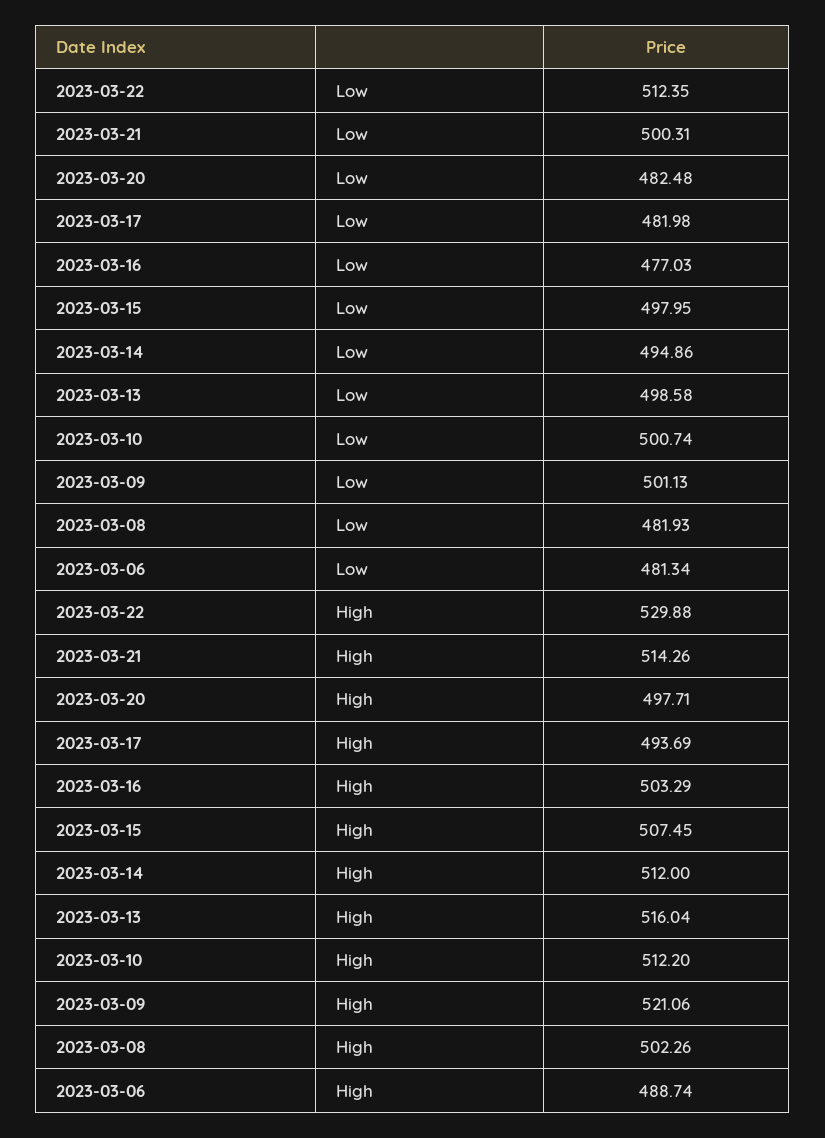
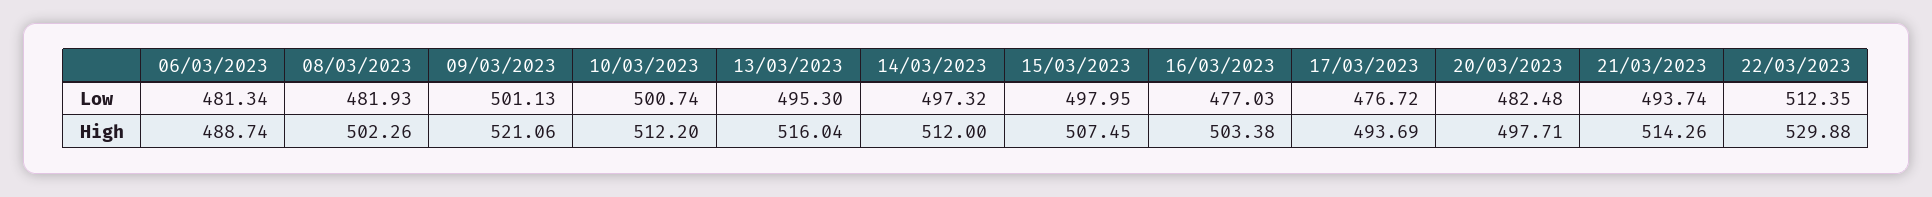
2023-03-21, Low: 500.31 -> 493.74
2023-03-17, Low: 481.98 -> 476.72
2023-03-14, Low: 494.86 -> 497.32
2023-03-13, Low: 498.58 -> 495.3
2023-03-16, High: 503.29 -> 503.38

